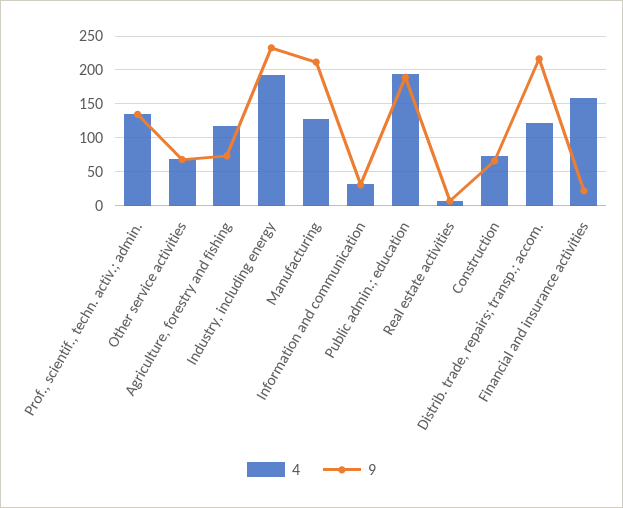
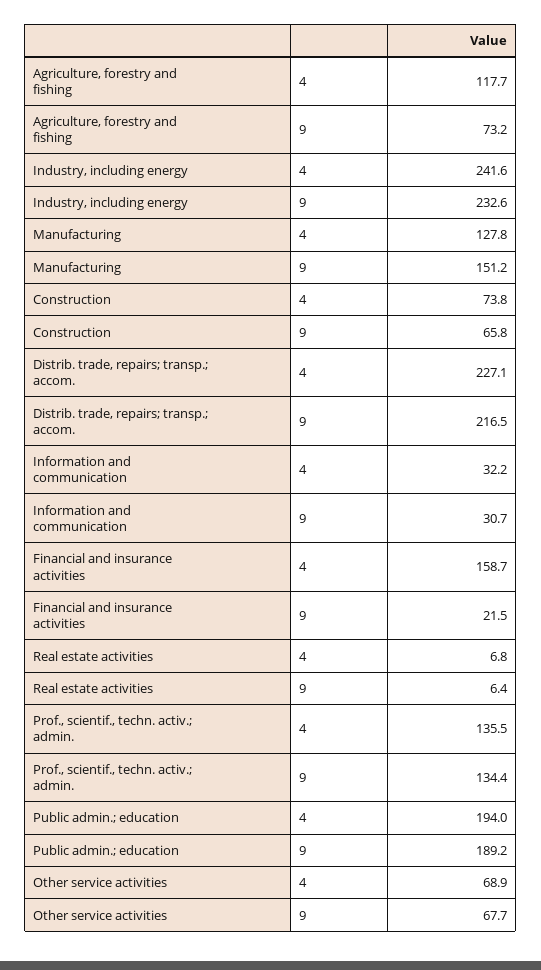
4, Industry, including energy: 190 -> 241.6
9, Manufacturing: 210 -> 151.2
4, Distrib. trade, repairs; transp.; accom.: 120 -> 227.1

